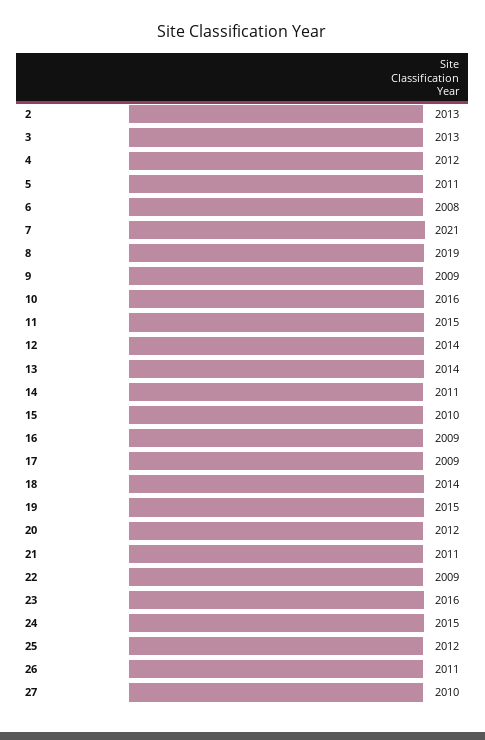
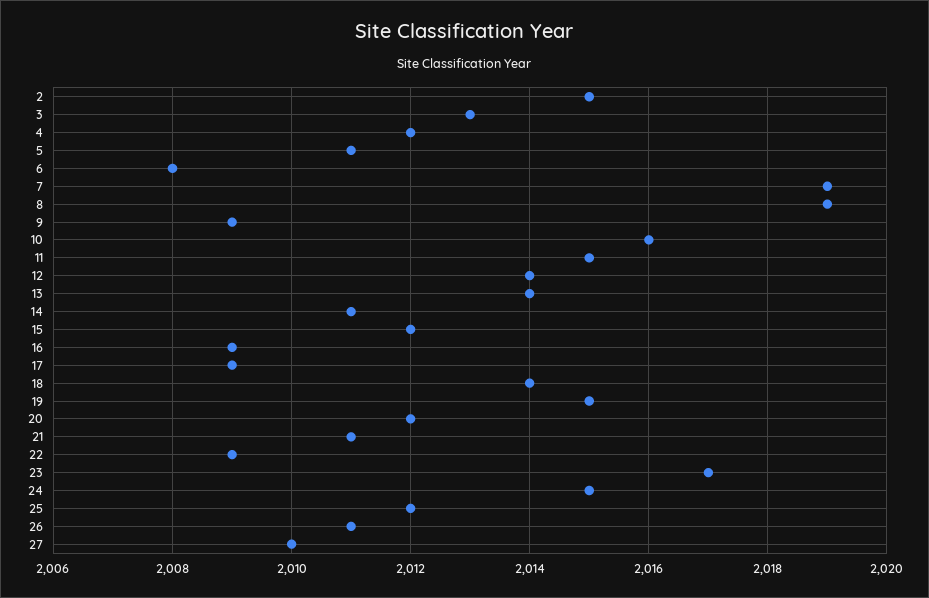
2: 2013 -> 2015
7: 2021 -> 2019
15: 2010 -> 2012
23: 2016 -> 2017

